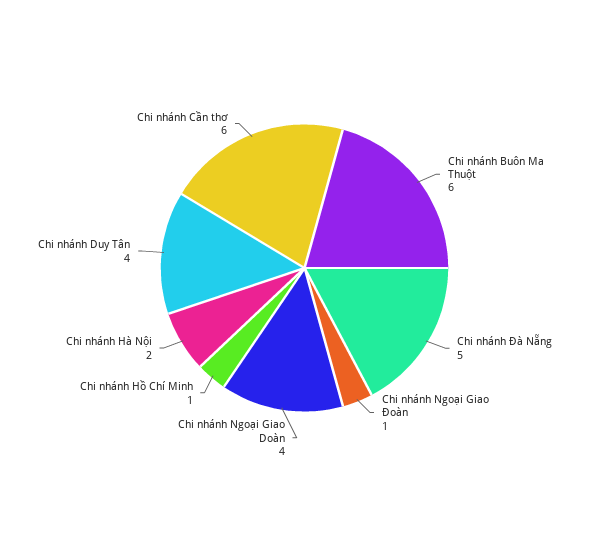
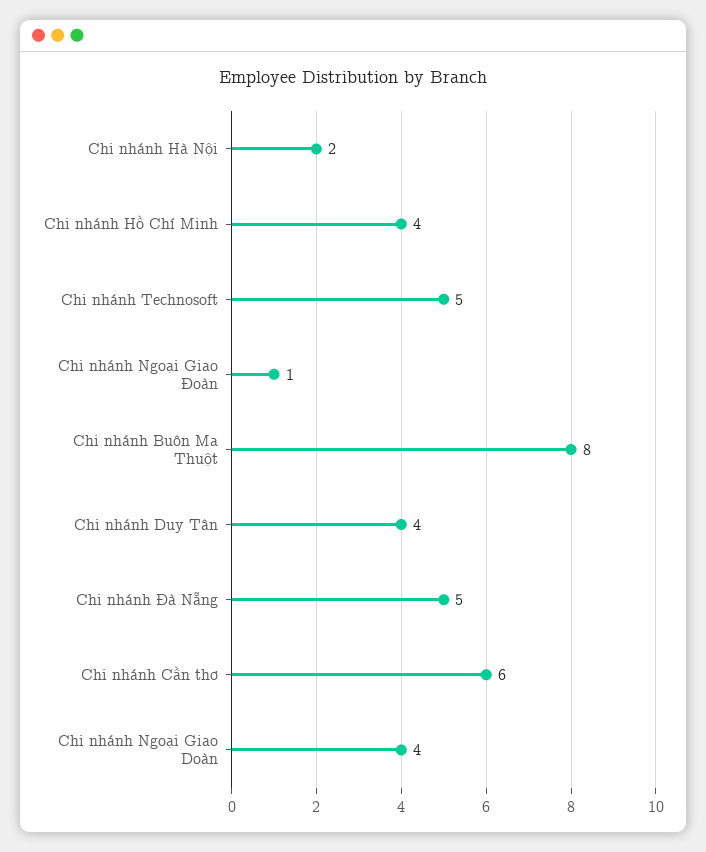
Chi nhánh Buôn Ma Thuột: 6 -> 8
Chi nhánh Hồ Chí Minh: 1 -> 4
Chi nhánh Technosoft: none -> 5

